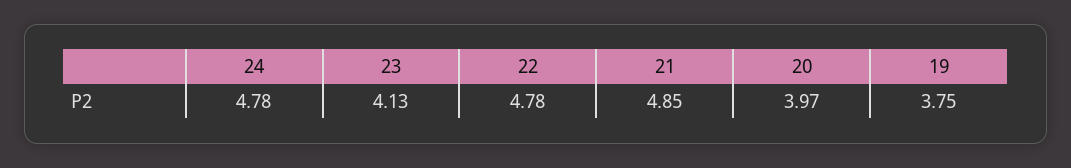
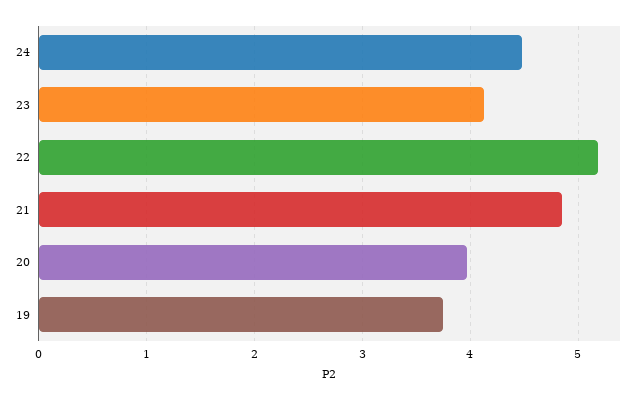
24: 4.78 -> 4.5
22: 4.78 -> 5.2

